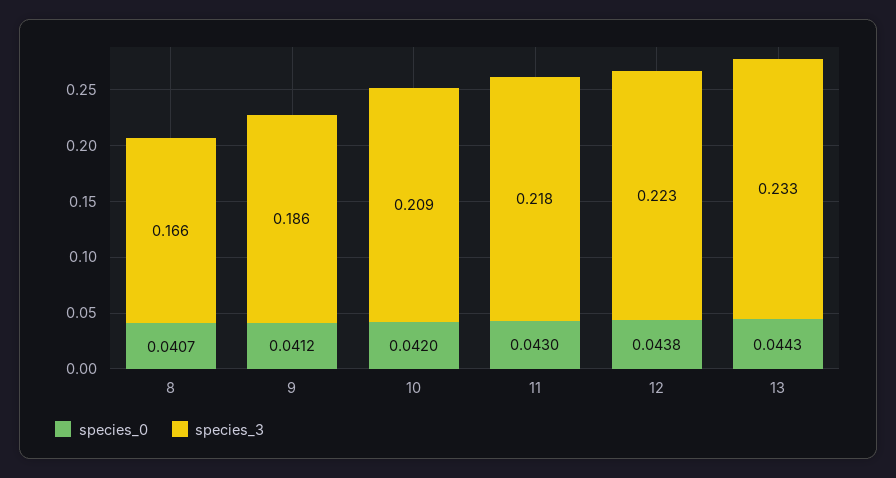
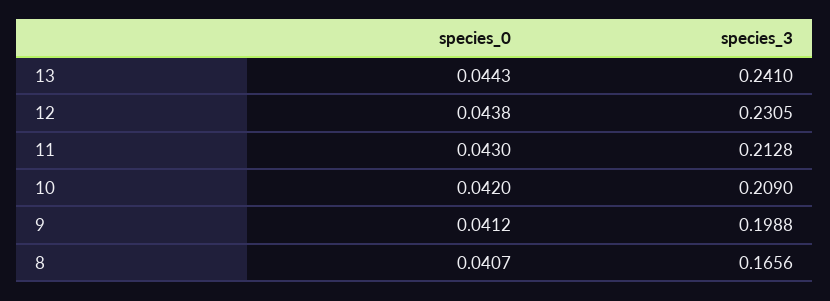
species_3, 9: 0.186 -> 0.1988
species_3, 11: 0.218 -> 0.2128
species_3, 12: 0.223 -> 0.2305
species_3, 13: 0.233 -> 0.241

